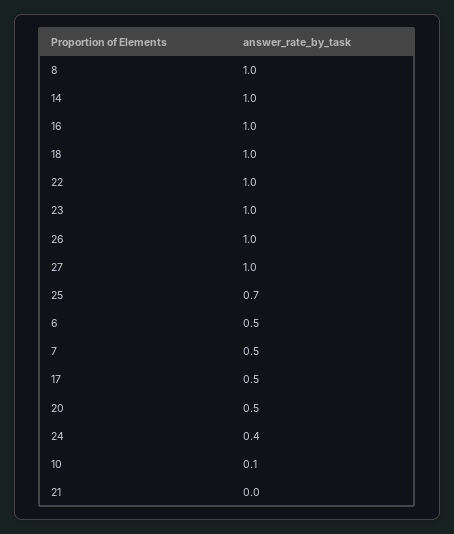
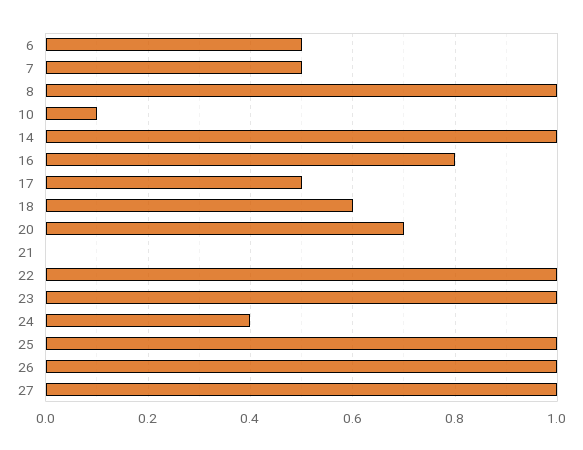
16: 1 -> 0.8
18: 1 -> 0.6
25: 0.7 -> 1
20: 0.5 -> 0.7

